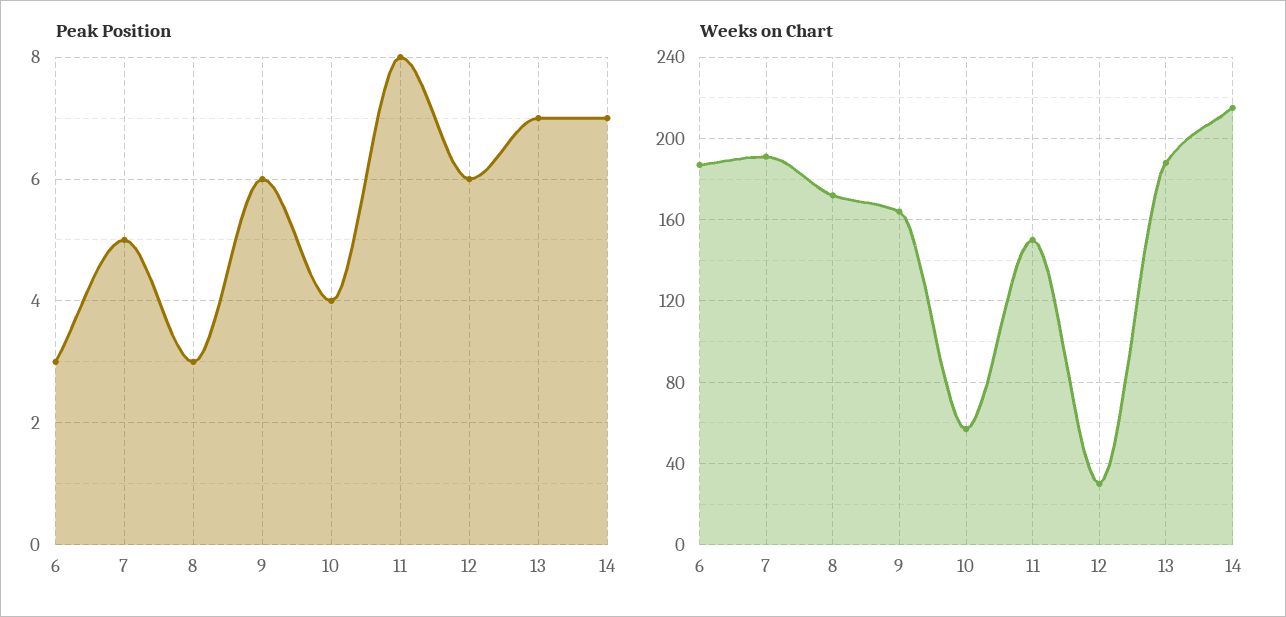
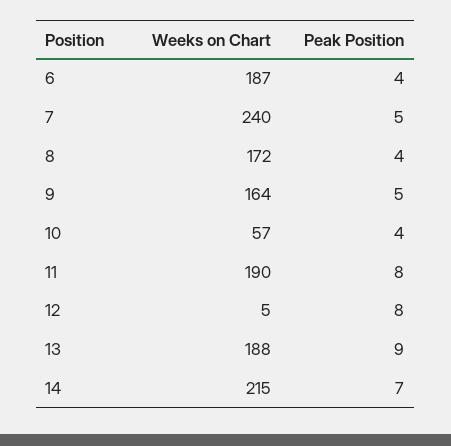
Peak Position, 6: 3 -> 4
Peak Position, 8: 3 -> 4
Peak Position, 9: 6 -> 5
Peak Position, 12: 6 -> 8
Peak Position, 13: 7 -> 9
Weeks on Chart, 7: 190 -> 240
Weeks on Chart, 11: 150 -> 190
Weeks on Chart, 12: 30 -> 5

